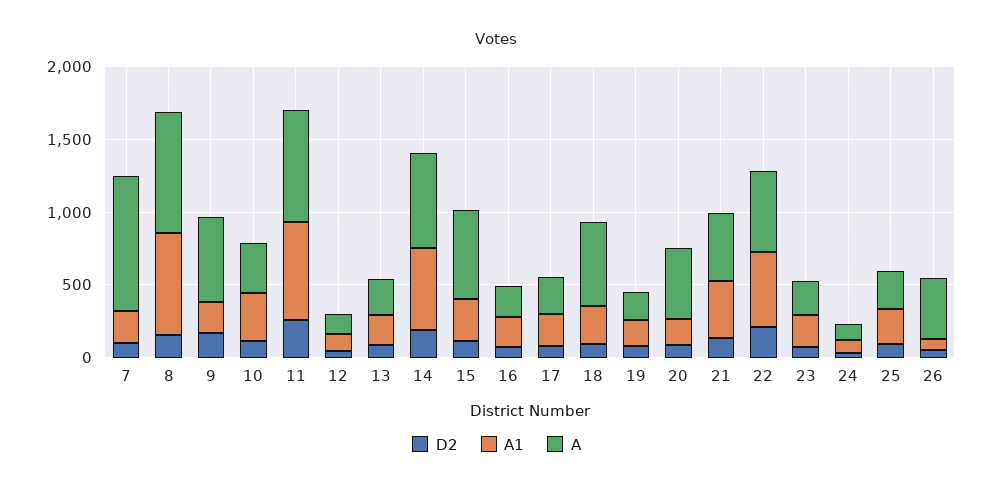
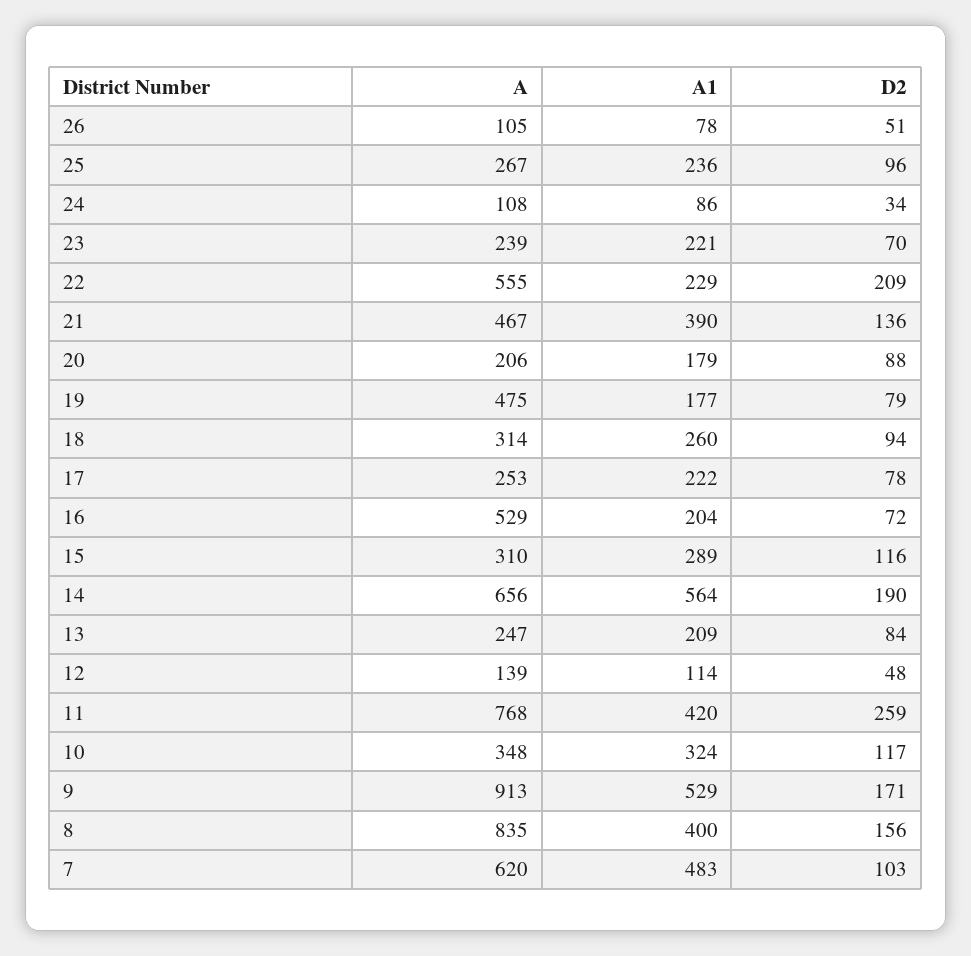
A1, 7: 200 -> 483
A, 7: 900 -> 620
A1, 8: 700 -> 400
A1, 9: 200 -> 529
A, 9: 600 -> 913
A1, 11: 700 -> 420
A, 15: 600 -> 310
A, 16: 200 -> 529
A, 18: 600 -> 314
A, 19: 200 -> 475
A, 20: 500 -> 206
A1, 22: 500 -> 229
A, 26: 400 -> 105

